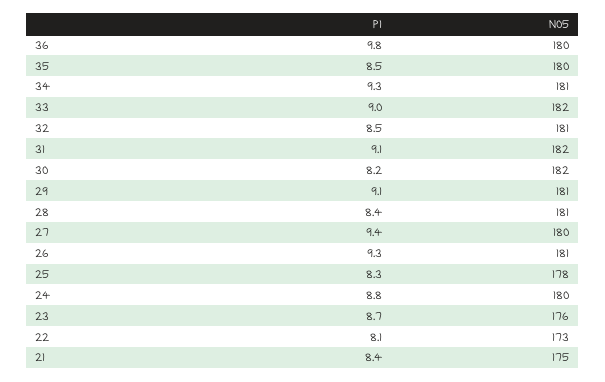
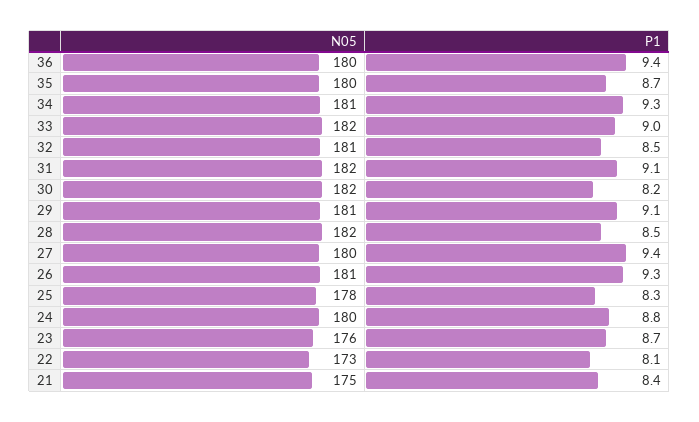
P1, 36: 9.8 -> 9.4
P1, 35: 8.5 -> 8.7
P1, 28: 8.4 -> 8.5
N05, 28: 181 -> 182

